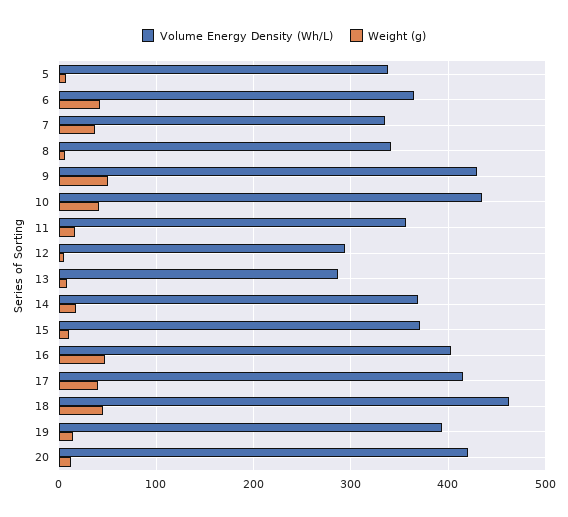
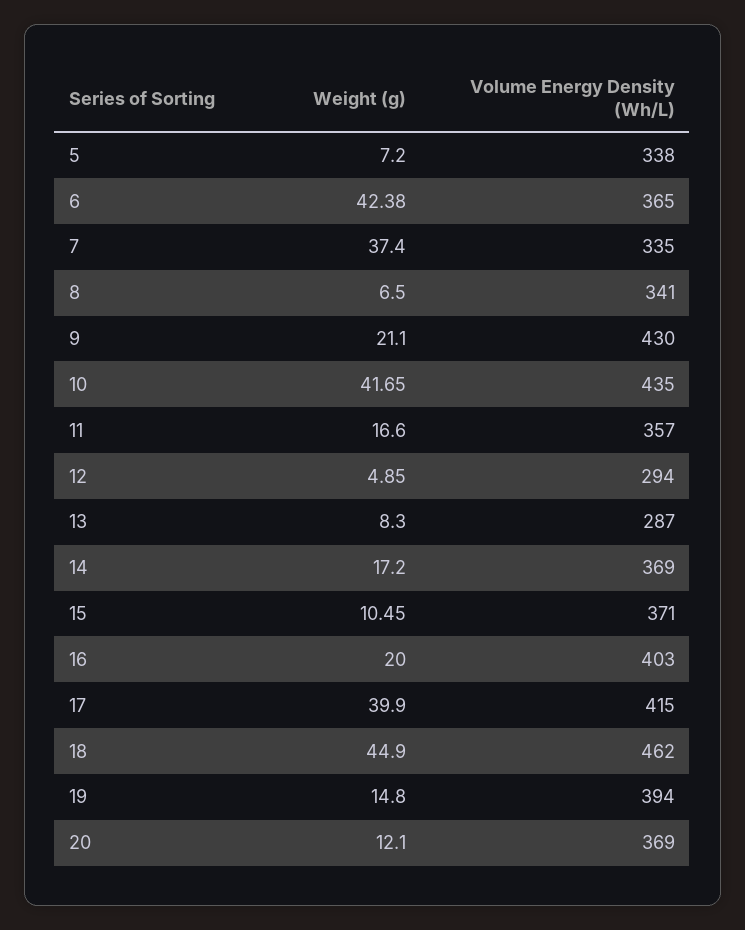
Weight (g), 9: 50 -> 21.1
Weight (g), 16: 50 -> 20
Volume Energy Density (Wh/L), 20: 420 -> 369

